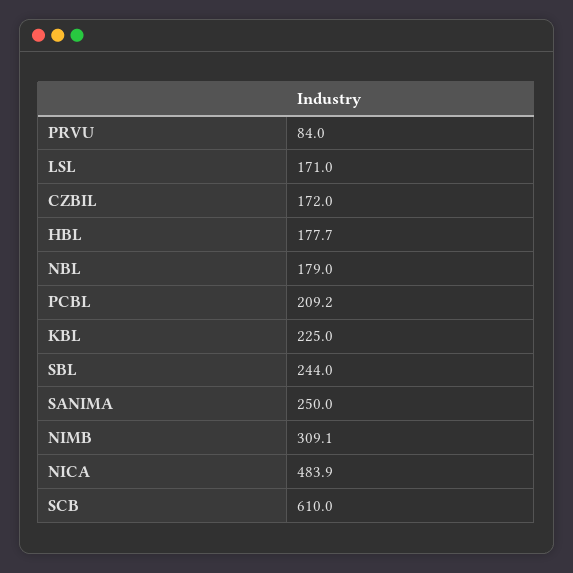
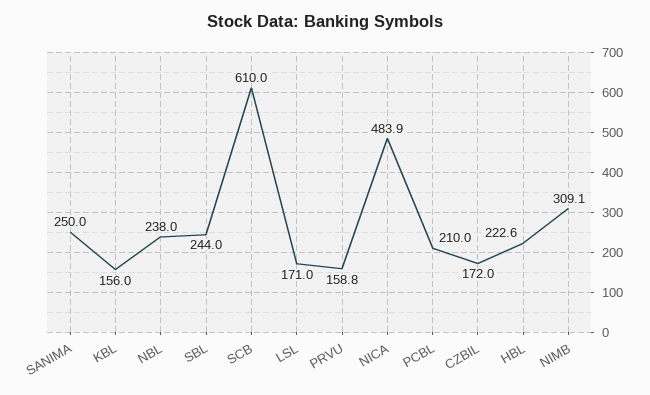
PRVU: 84 -> 158.8
HBL: 177.7 -> 222.6
NBL: 179 -> 238
PCBL: 209.2 -> 210
KBL: 225 -> 156

